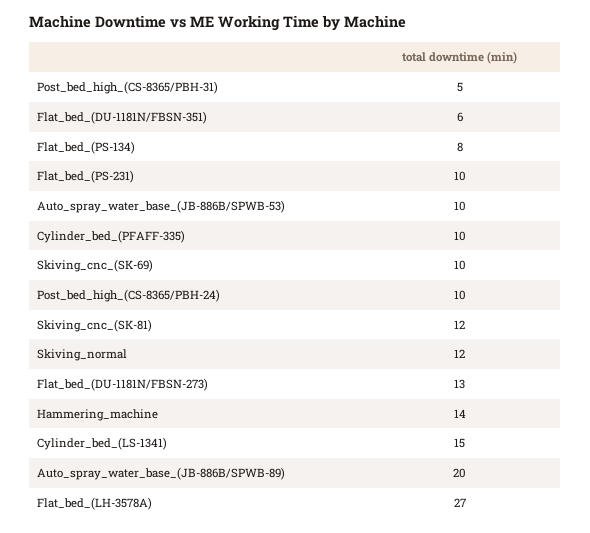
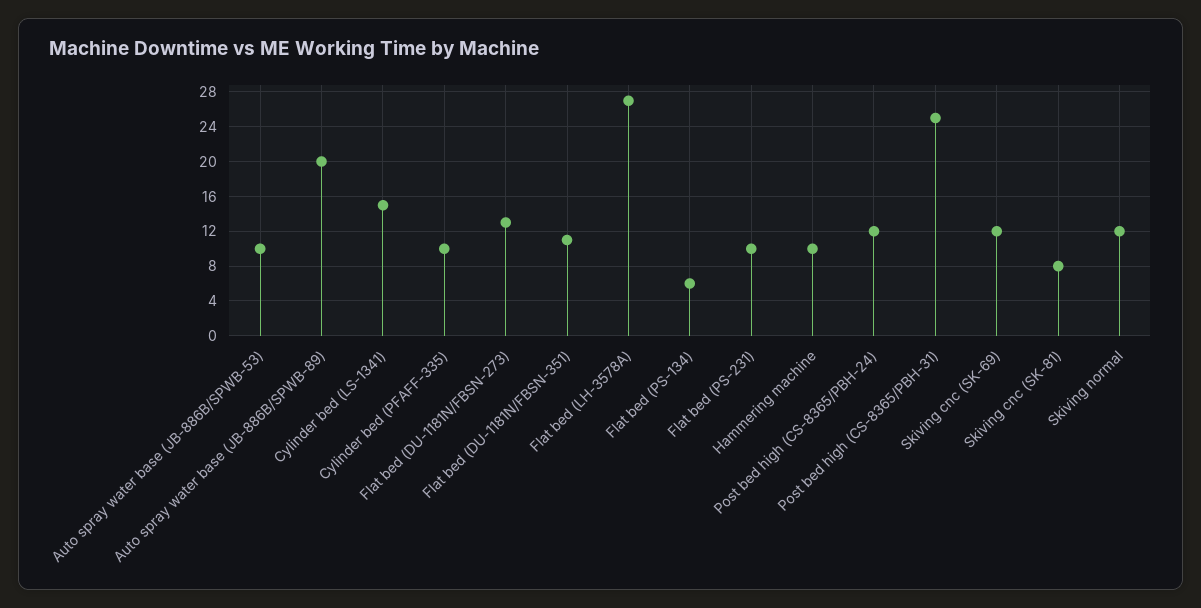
Post_bed_high_(CS-8365/PBH-31): 5 -> 25
Flat_bed_(DU-1181N/FBSN-351): 6 -> 11
Flat_bed_(PS-134): 8 -> 6
Skiving_cnc_(SK-69): 10 -> 12
Post_bed_high_(CS-8365/PBH-24): 10 -> 12
Skiving_cnc_(SK-81): 12 -> 8
Hammering_machine: 14 -> 10

